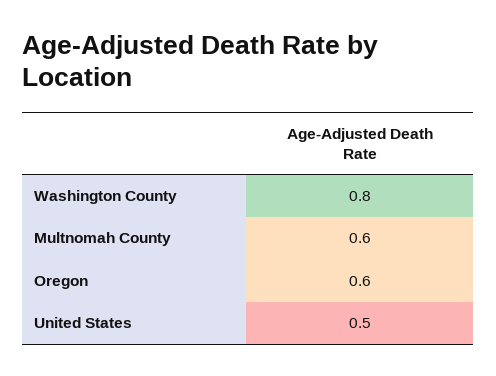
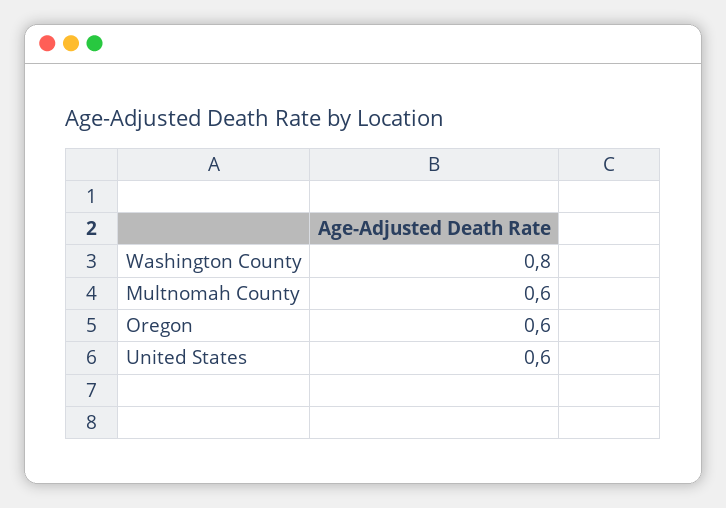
United States: 0.5 -> 0.6

